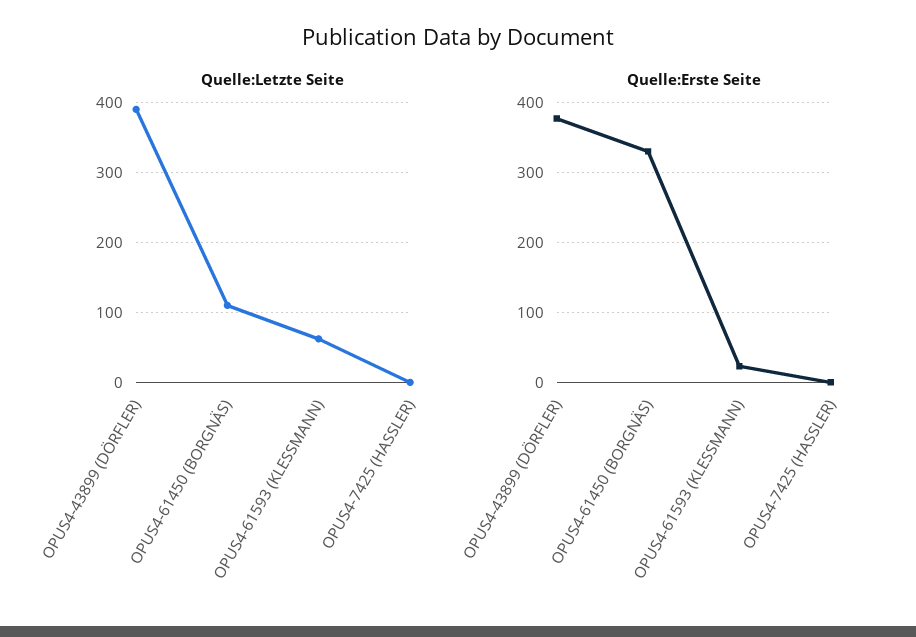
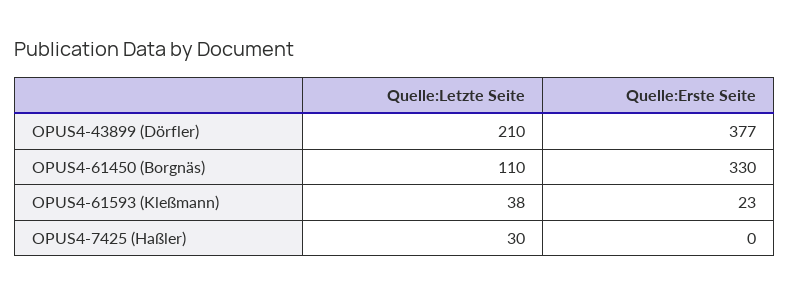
Quelle:Letzte Seite, OPUS4-43899 (DÖRFLER): 390 -> 210
Quelle:Letzte Seite, OPUS4-61593 (KLESSMANN): 60 -> 38
Quelle:Letzte Seite, OPUS4-7425 (HASSLER): 0 -> 30

